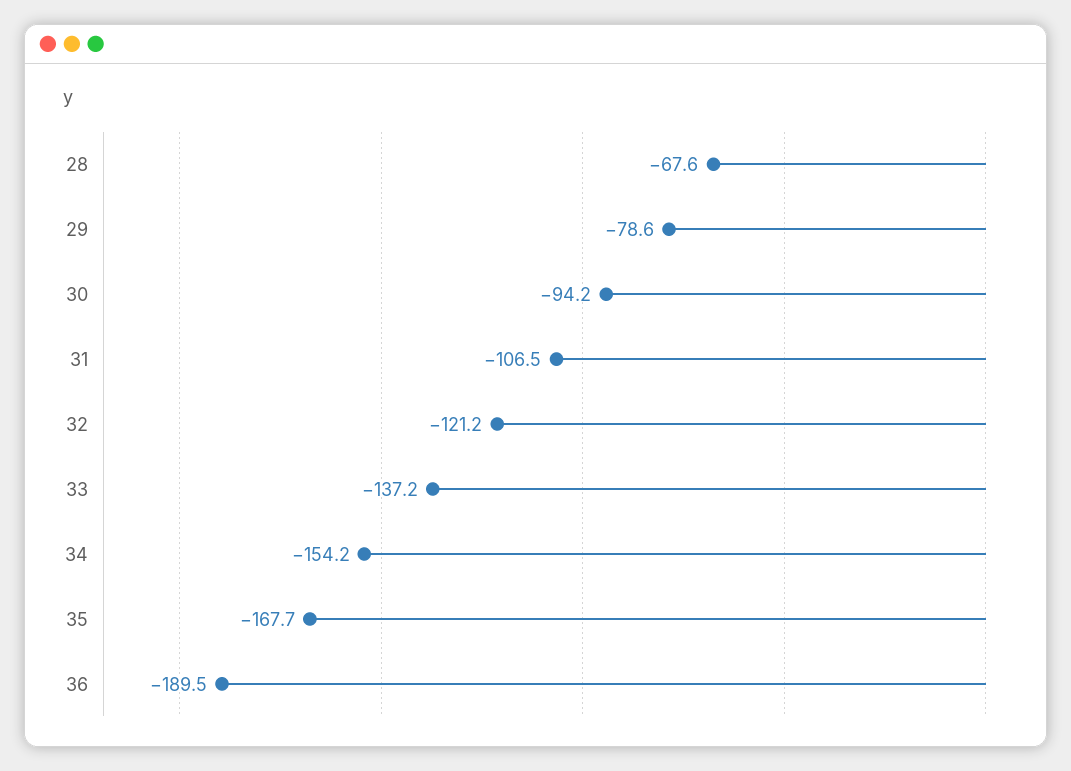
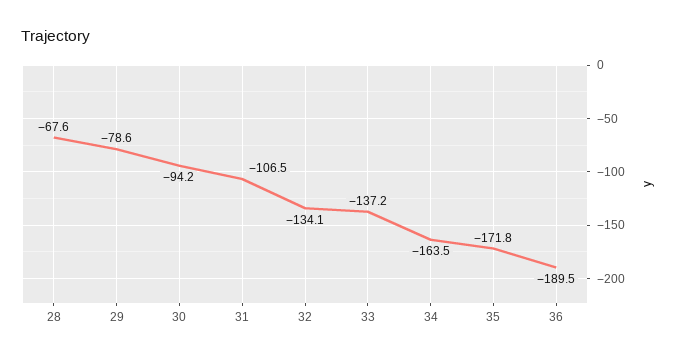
32: -121.2 -> -134.1
34: -154.2 -> -163.5
35: -167.7 -> -171.8

